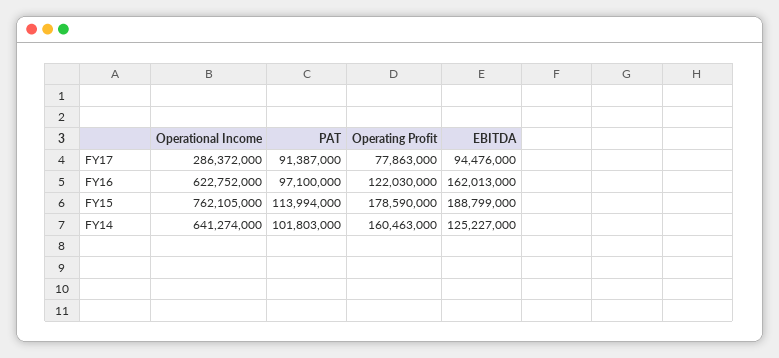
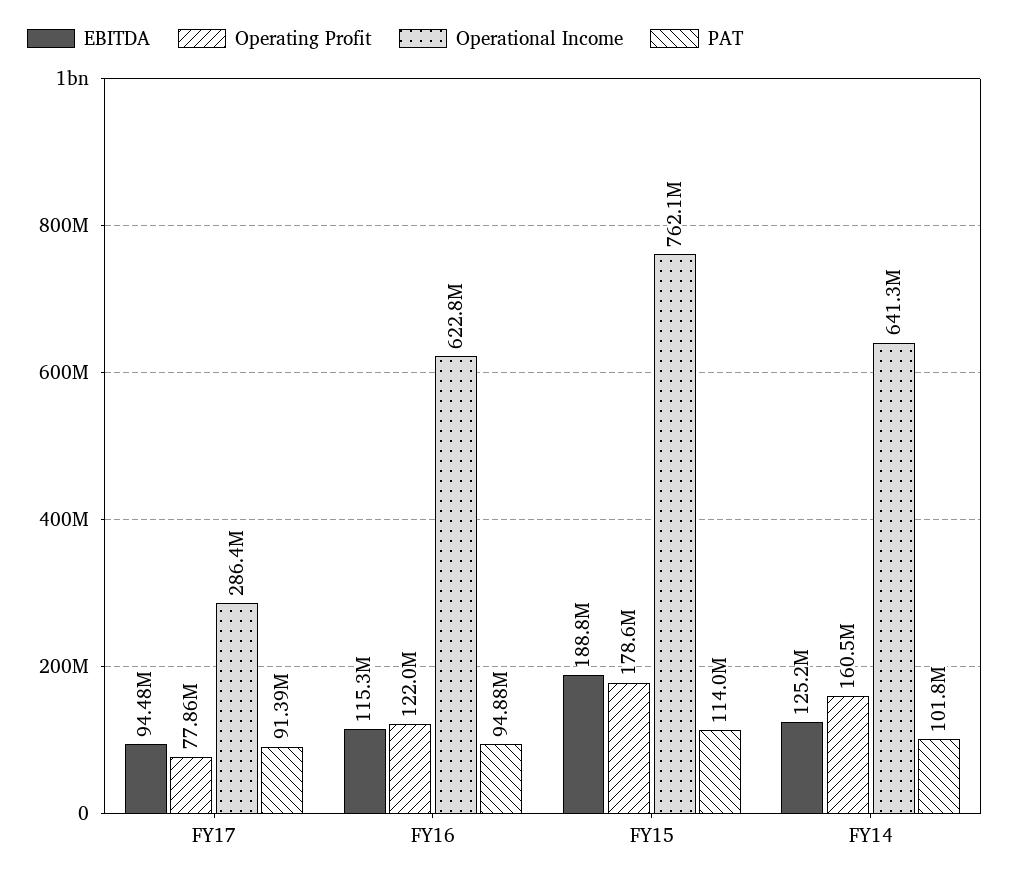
PAT, FY16: 97100000 -> 94880000
EBITDA, FY16: 162013000 -> 115300000

